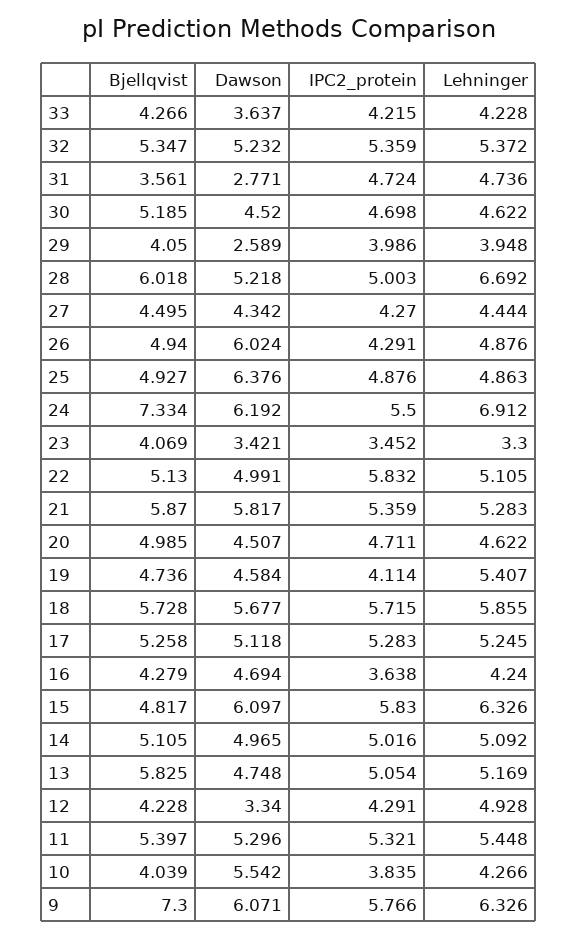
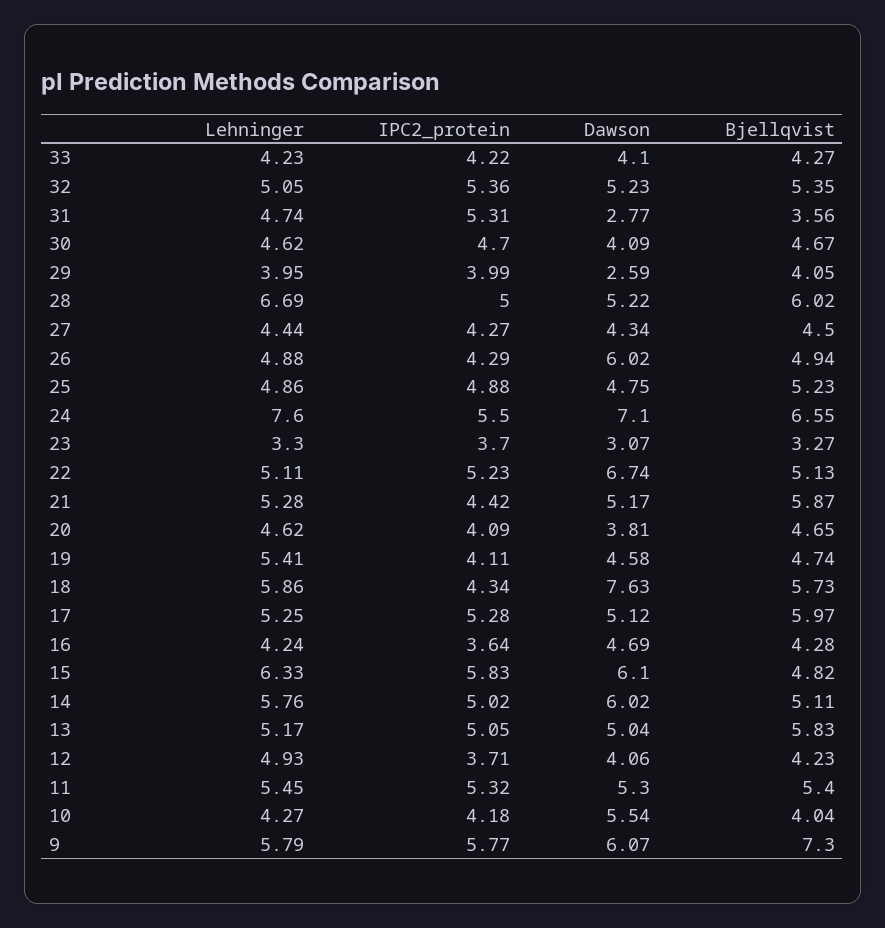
Dawson, 33: 3.637 -> 4.1
Lehninger, 32: 5.372 -> 5.05
IPC2_protein, 31: 4.724 -> 5.31
Bjellqvist, 30: 5.185 -> 4.67
Dawson, 30: 4.52 -> 4.09
Bjellqvist, 25: 4.927 -> 5.23
Dawson, 25: 6.376 -> 4.75
Bjellqvist, 24: 7.334 -> 6.55
Dawson, 24: 6.192 -> 7.1
Lehninger, 24: 6.912 -> 7.6
Bjellqvist, 23: 4.069 -> 3.27
Dawson, 23: 3.421 -> 3.07
IPC2_protein, 23: 3.452 -> 3.7
Dawson, 22: 4.991 -> 6.74
IPC2_protein, 22: 5.832 -> 5.23
Dawson, 21: 5.817 -> 5.17
IPC2_protein, 21: 5.359 -> 4.42
Bjellqvist, 20: 4.985 -> 4.65
Dawson, 20: 4.507 -> 3.81
IPC2_protein, 20: 4.711 -> 4.09
Dawson, 18: 5.677 -> 7.63
IPC2_protein, 18: 5.715 -> 4.34
Bjellqvist, 17: 5.258 -> 5.97
Dawson, 14: 4.965 -> 6.02
Lehninger, 14: 5.092 -> 5.76
Dawson, 13: 4.748 -> 5.04
Dawson, 12: 3.34 -> 4.06
IPC2_protein, 12: 4.291 -> 3.71
IPC2_protein, 10: 3.835 -> 4.18
Lehninger, 9: 6.326 -> 5.79

